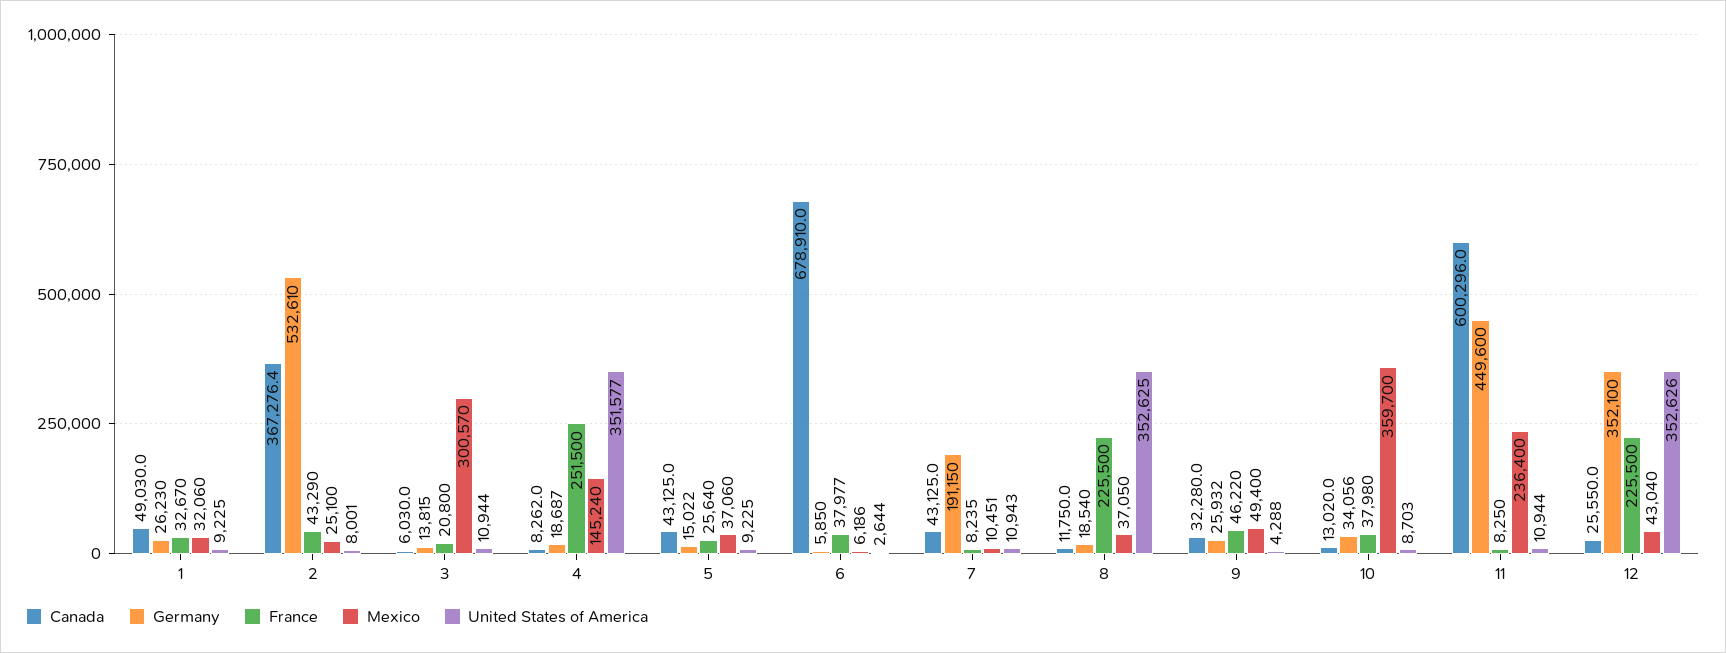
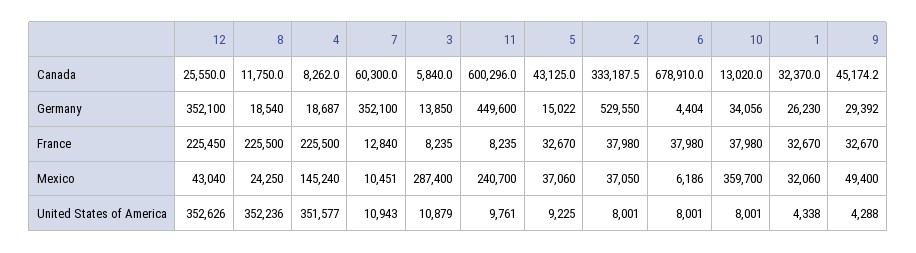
Canada, 1: 49030 -> 32370
United States of America, 1: 9225 -> 4338
Canada, 2: 367276.4 -> 333187.5
Germany, 2: 532610 -> 529550
France, 2: 43290 -> 37980
Mexico, 2: 25100 -> 37050
Canada, 3: 6030 -> 5840
Germany, 3: 13815 -> 13850
France, 3: 20800 -> 8235
Mexico, 3: 300570 -> 287400
United States of America, 3: 10944 -> 10879
France, 4: 251500 -> 225500
France, 5: 25640 -> 32670
Germany, 6: 5850 -> 4404
France, 6: 37977 -> 37980
United States of America, 6: 2644 -> 8001
Canada, 7: 43125 -> 60300
Germany, 7: 191150 -> 352100
France, 7: 8235 -> 12840
Mexico, 8: 37050 -> 24250
United States of America, 8: 352625 -> 352236
Canada, 9: 32280 -> 45174.2
Germany, 9: 25932 -> 29392
France, 9: 46220 -> 32670
United States of America, 10: 8703 -> 8001
France, 11: 8250 -> 8235
Mexico, 11: 236400 -> 240700
United States of America, 11: 10944 -> 9761
France, 12: 225500 -> 225450

